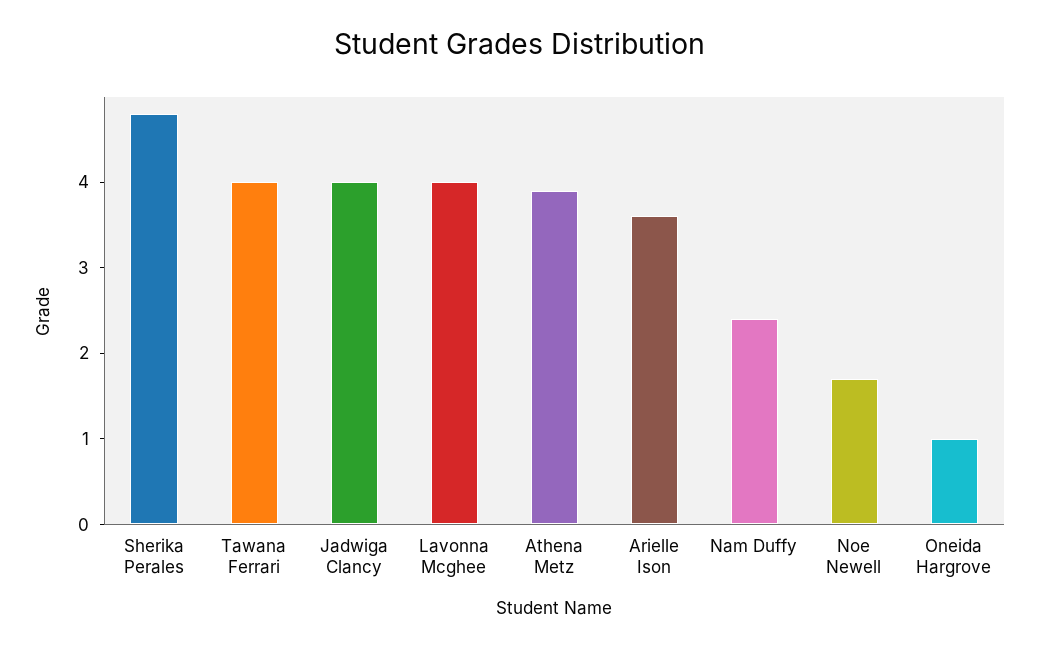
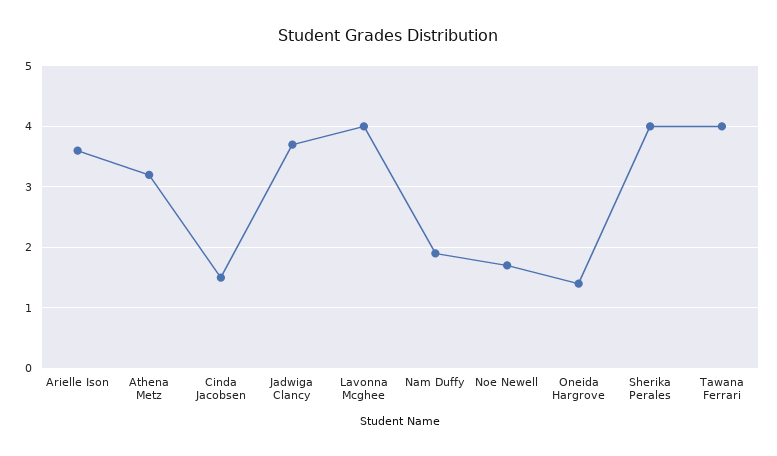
Sherika Perales: 4.8 -> 4
Jadwiga Clancy: 4 -> 3.7
Athena Metz: 3.9 -> 3.2
Nam Duffy: 2.4 -> 1.9
Oneida Hargrove: 1 -> 1.4
Cinda Jacobsen: none -> 1.5

